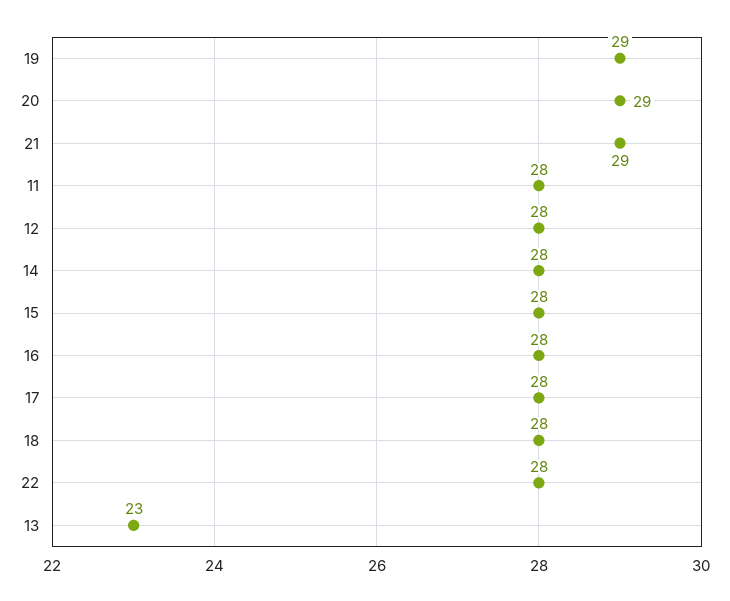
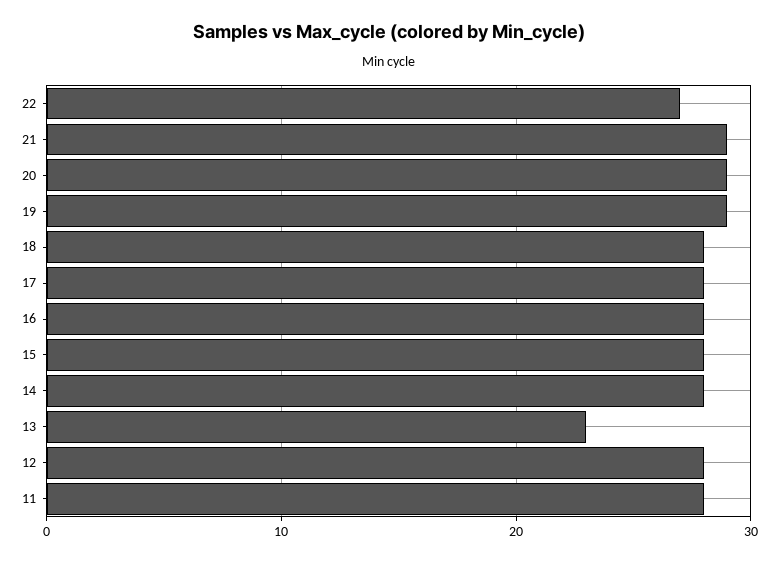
22: 28 -> 27

